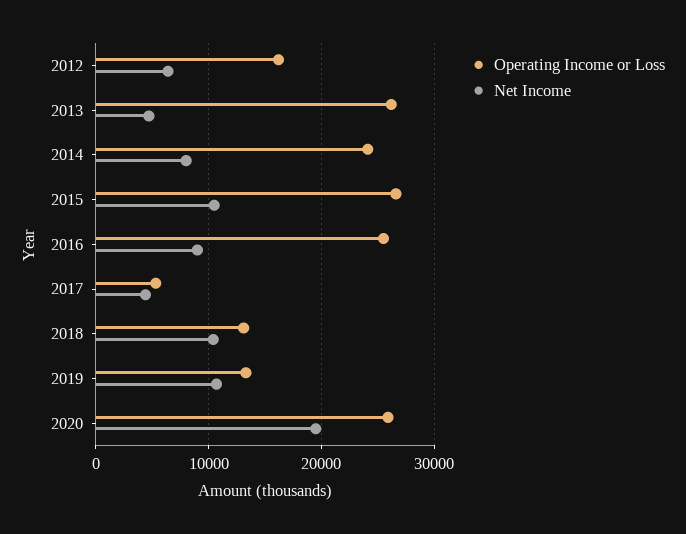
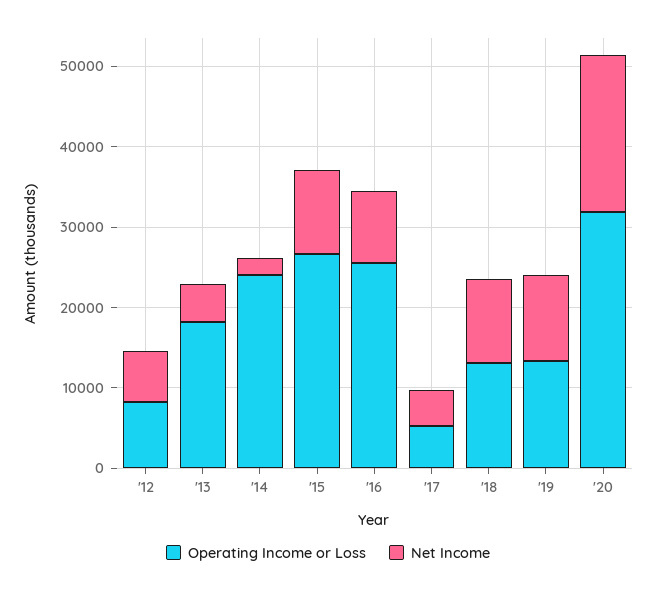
Operating Income or Loss, 2012: 16000 -> 8000
Operating Income or Loss, 2013: 26000 -> 18000
Net Income, 2014: 8000 -> 2000
Operating Income or Loss, 2020: 26000 -> 32000

